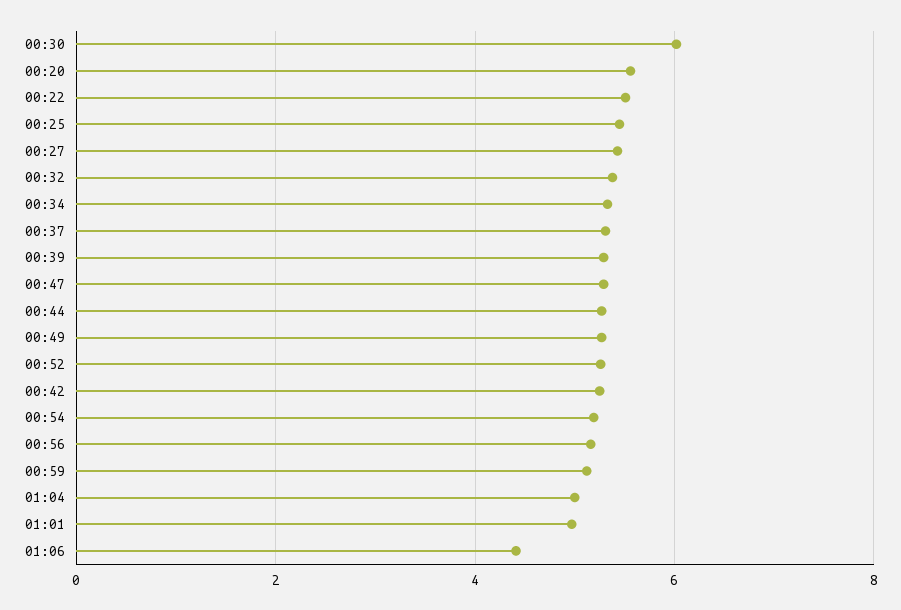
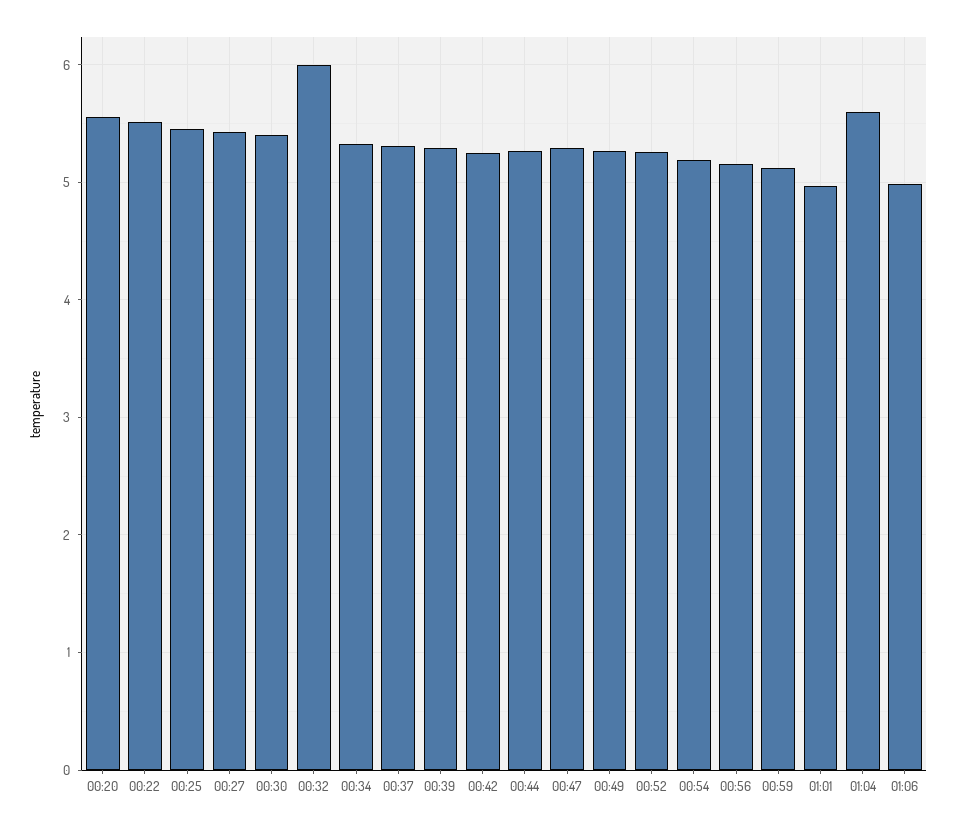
00:30: 6 -> 5.4
00:32: 5.4 -> 6
01:04: 5 -> 5.6
01:06: 4.4 -> 5

